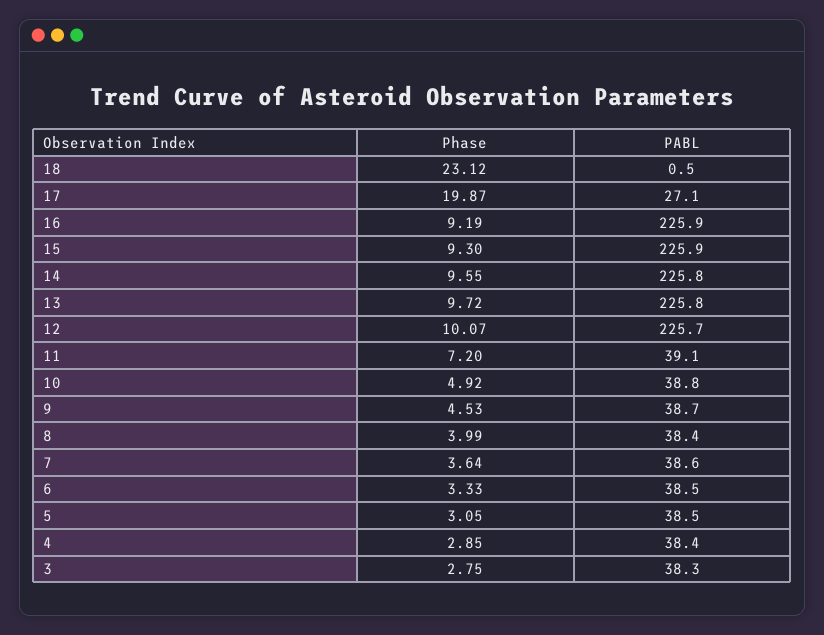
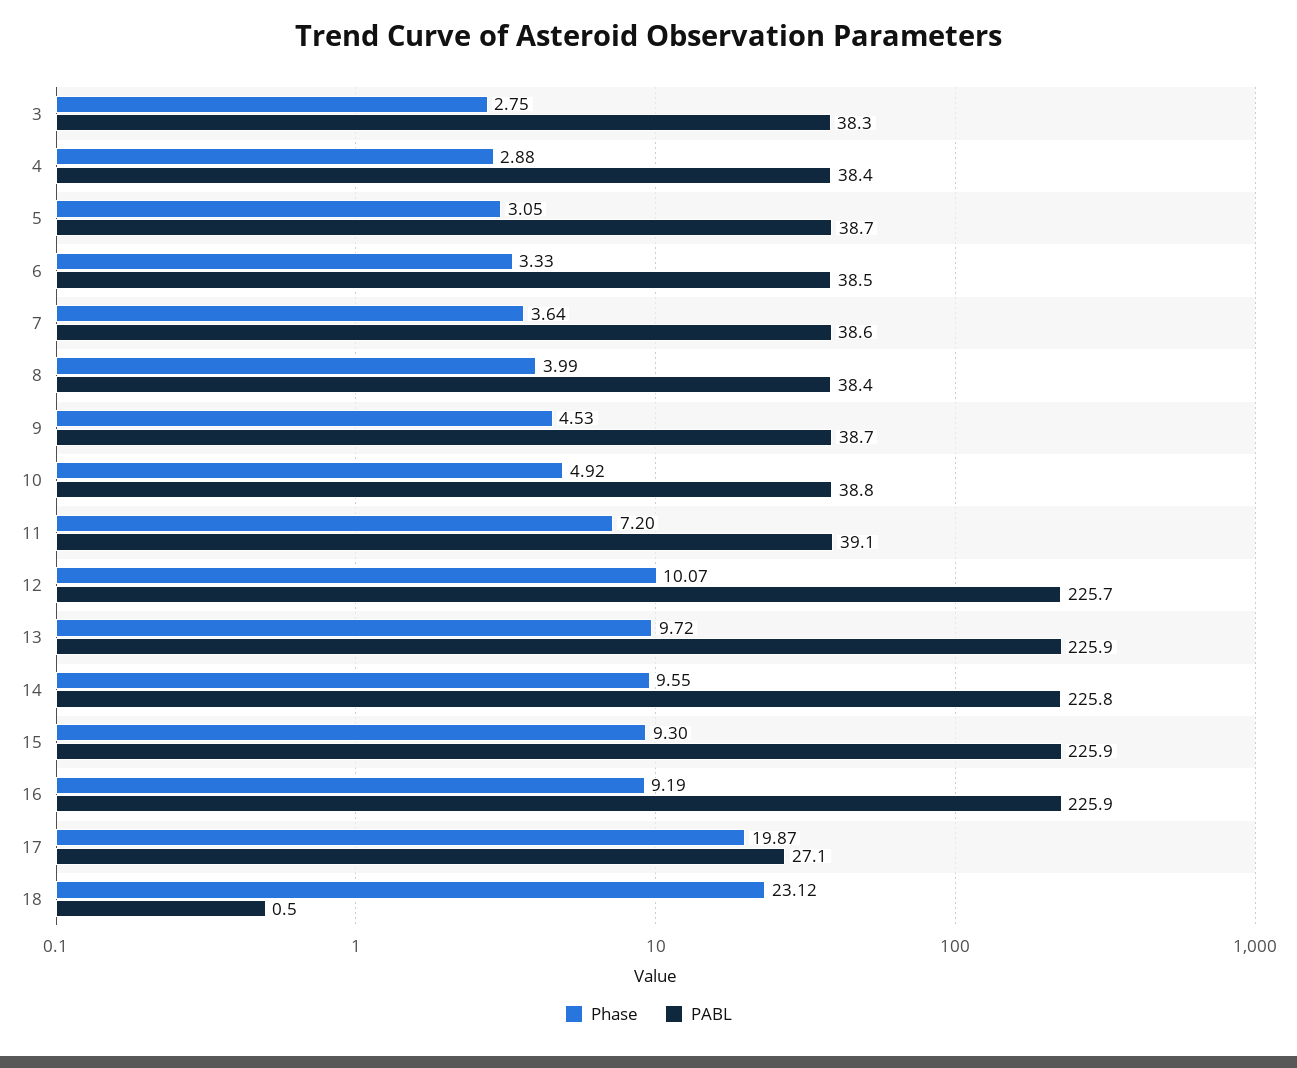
PABL, 13: 225.8 -> 225.9
PABL, 5: 38.5 -> 38.7
Phase, 4: 2.85 -> 2.88

